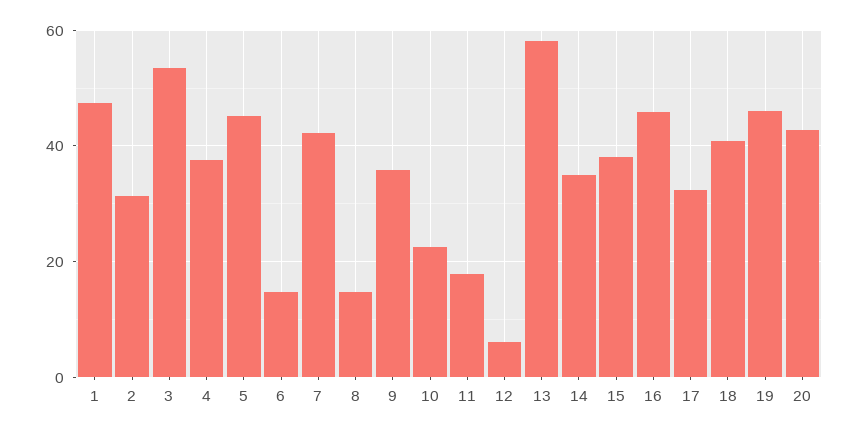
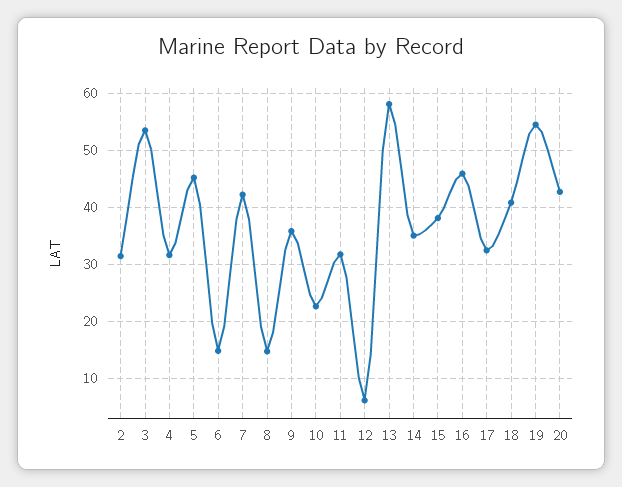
1: 48 -> none
4: 38 -> 32
11: 18 -> 32
19: 46 -> 54

